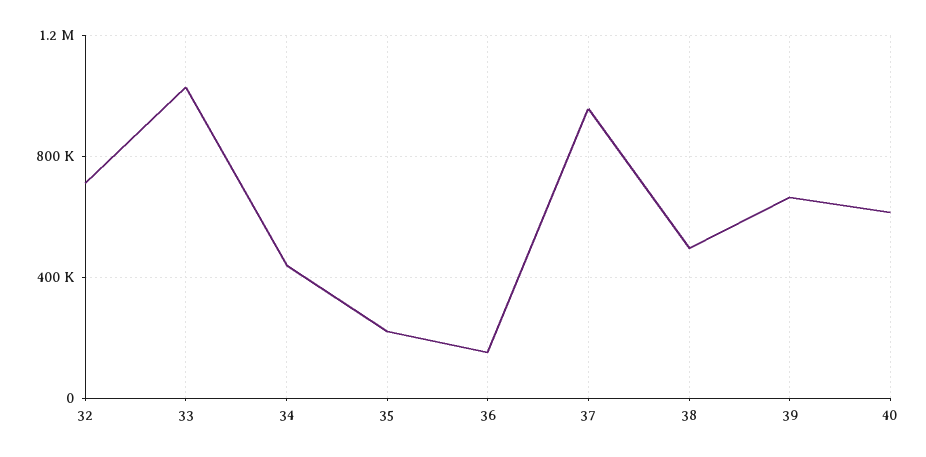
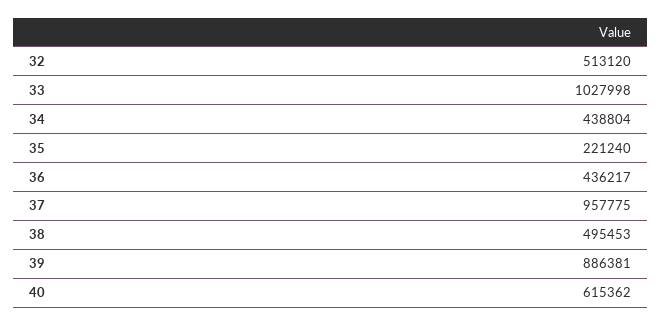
32: 700000 -> 513120
36: 150000 -> 436217
39: 650000 -> 886381

